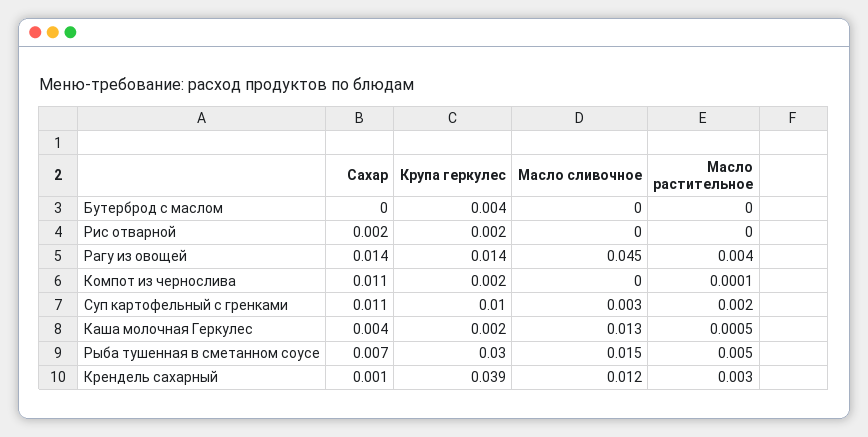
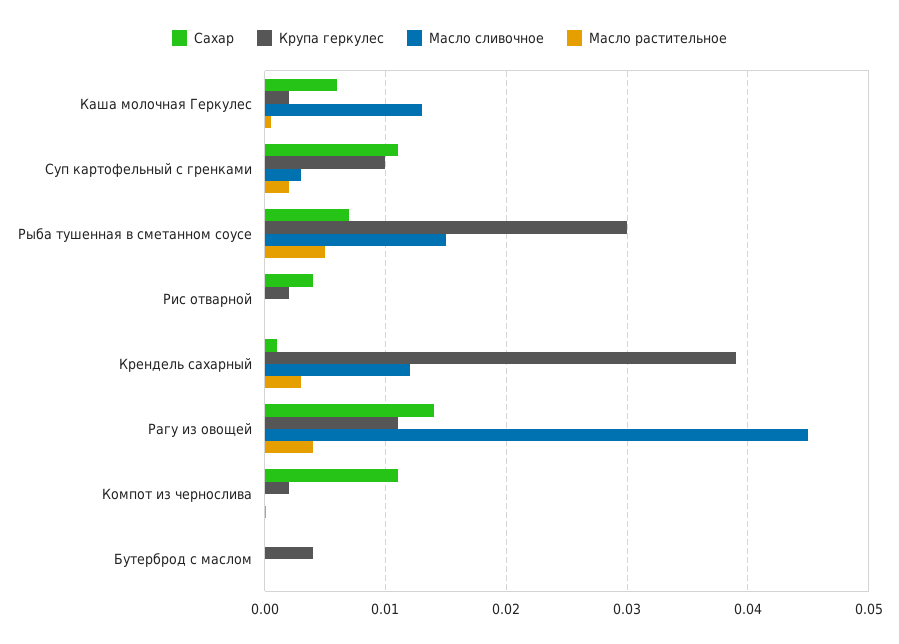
Сахар, Рис отварной: 0.002 -> 0.004
Крупа геркулес, Рагу из овощей: 0.014 -> 0.011
Сахар, Каша молочная Геркулес: 0.004 -> 0.006

